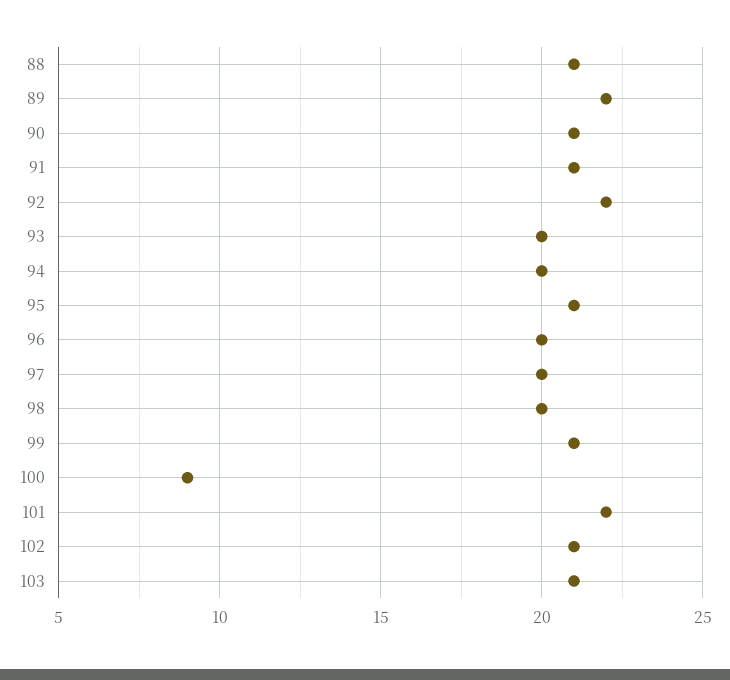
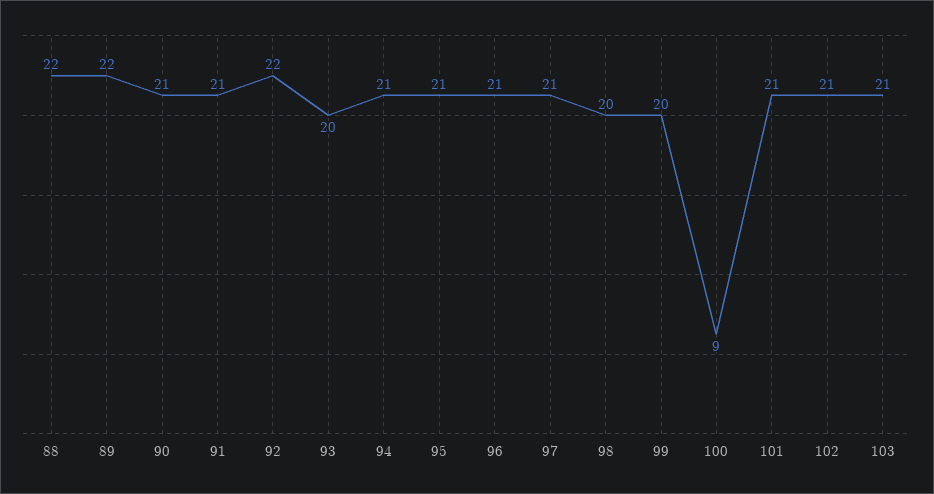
88: 21 -> 22
94: 20 -> 21
96: 20 -> 21
97: 20 -> 21
99: 21 -> 20
101: 22 -> 21

